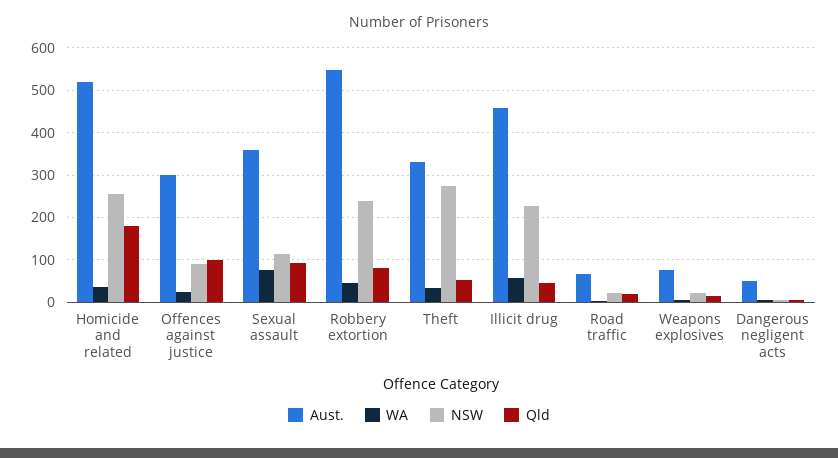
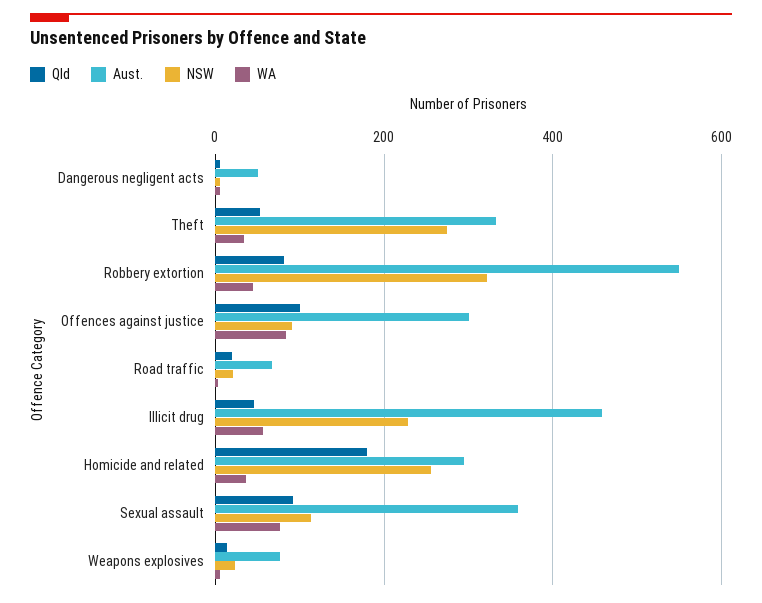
Aust., Homicide and related: 520 -> 300
WA, Offences against justice: 20 -> 80
NSW, Robbery extortion: 240 -> 320

